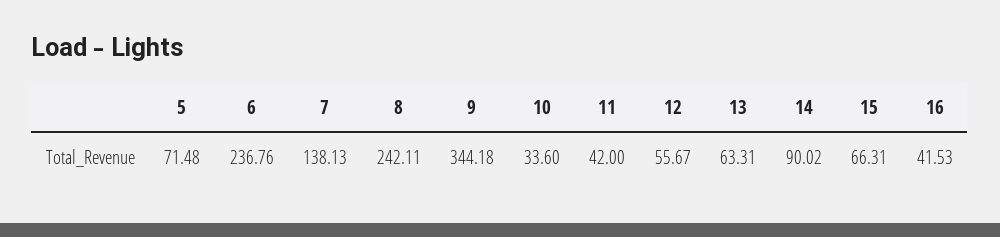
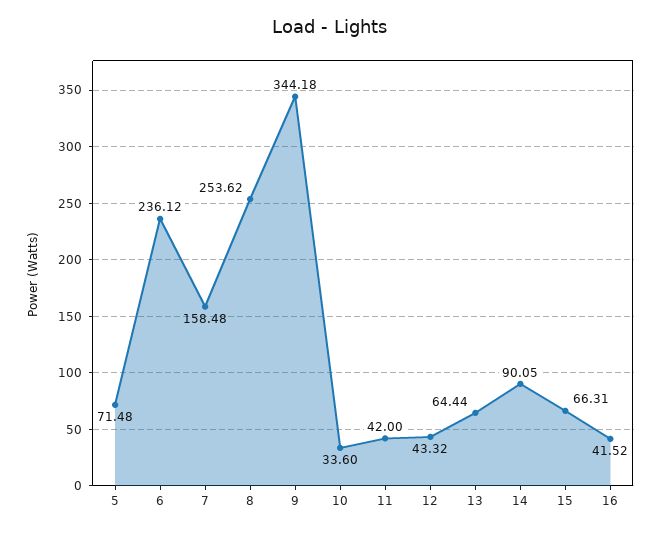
6: 236.76 -> 236.12
7: 138.13 -> 158.48
8: 242.11 -> 253.62
12: 55.67 -> 43.32
13: 63.31 -> 64.44
14: 90.02 -> 90.05
16: 41.53 -> 41.52

